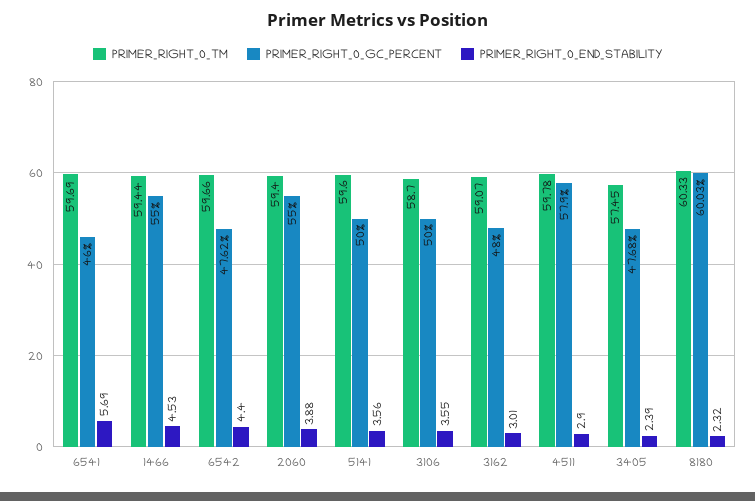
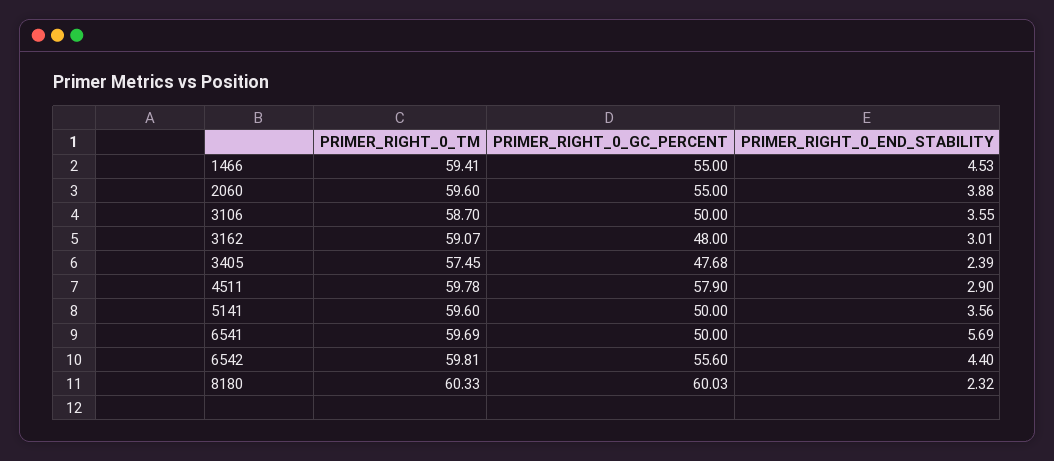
PRIMER_RIGHT_0_GC_PERCENT, 6541: 46 -> 50
PRIMER_RIGHT_0_TM, 1466: 59.44 -> 59.41
PRIMER_RIGHT_0_TM, 6542: 59.66 -> 59.81
PRIMER_RIGHT_0_GC_PERCENT, 6542: 47.62 -> 55.6
PRIMER_RIGHT_0_TM, 2060: 59.4 -> 59.6

